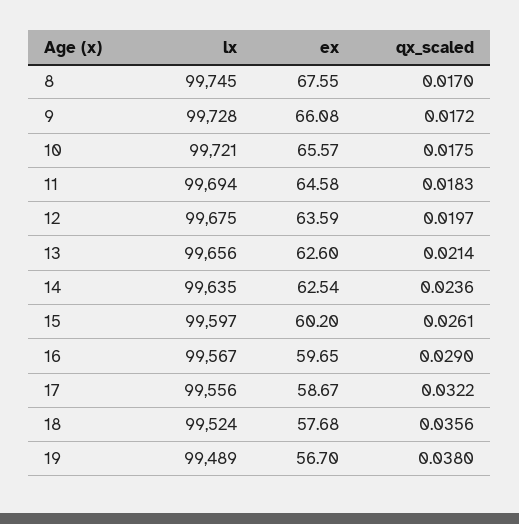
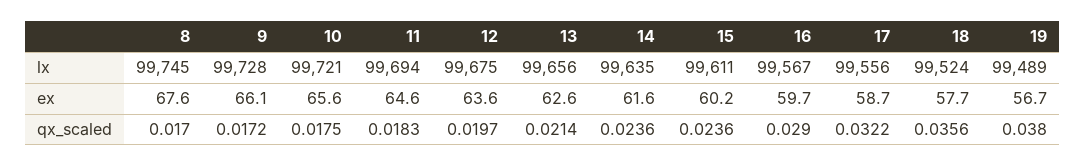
ex, 14: 62.54 -> 61.6
lx, 15: 99597 -> 99611
qx_scaled, 15: 0.0261 -> 0.0236

